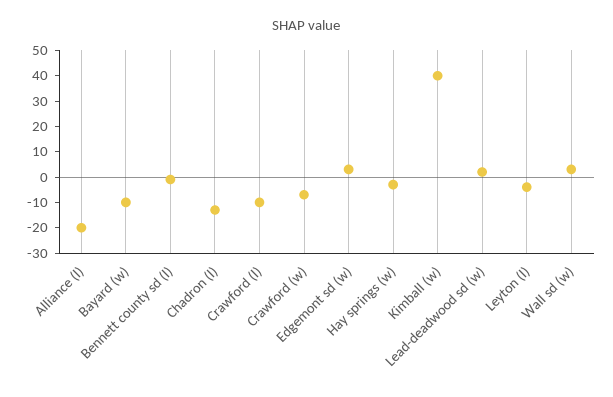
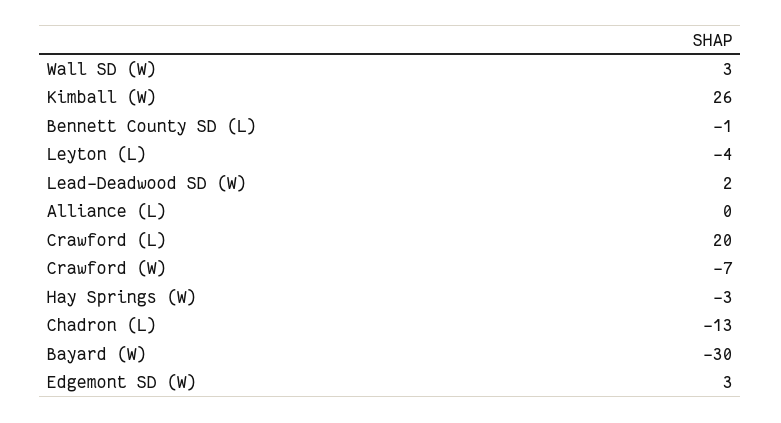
Alliance (l): -20 -> 0
Bayard (w): -10 -> -30
Crawford (l): -10 -> 20
Kimball (w): 40 -> 26

